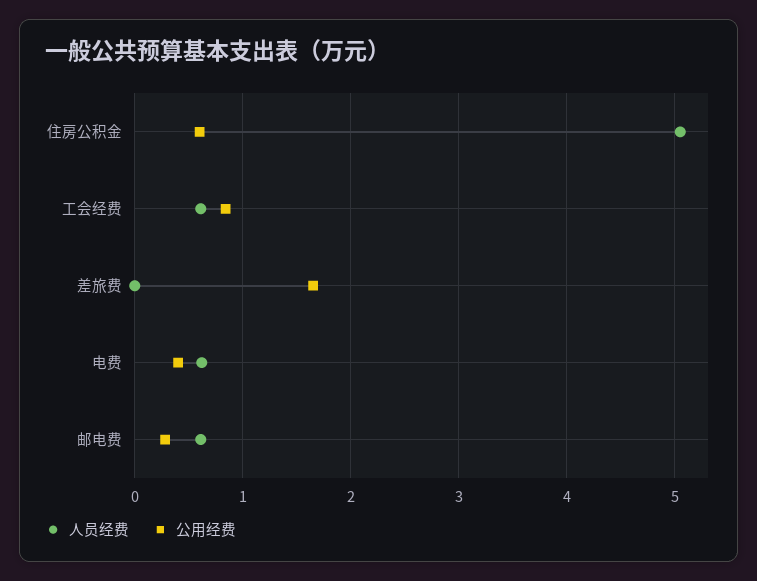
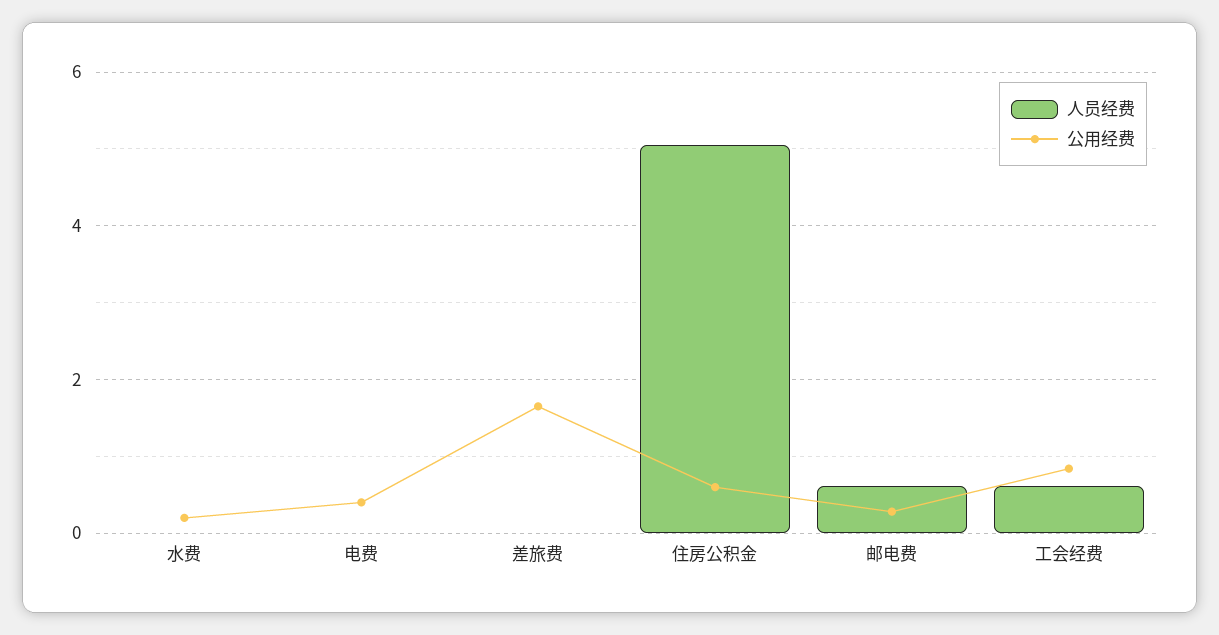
人员经费, 电费: 0.6 -> 0
人员经费, 水费: none -> 0
公用经费, 水费: none -> 0.2

